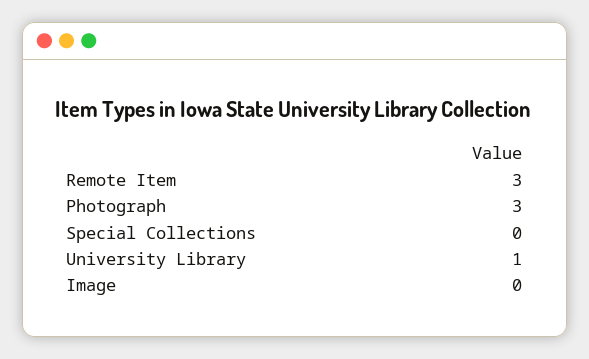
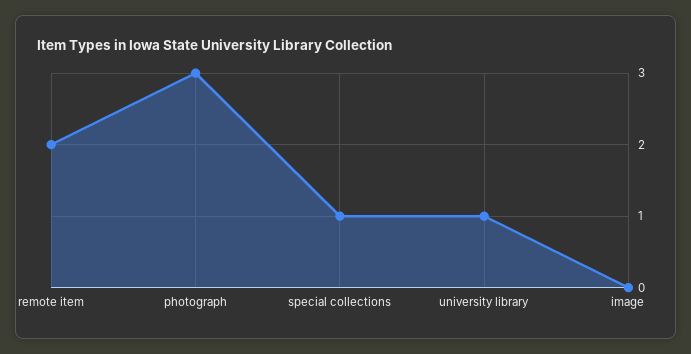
Remote Item: 3 -> 2
Special Collections: 0 -> 1

